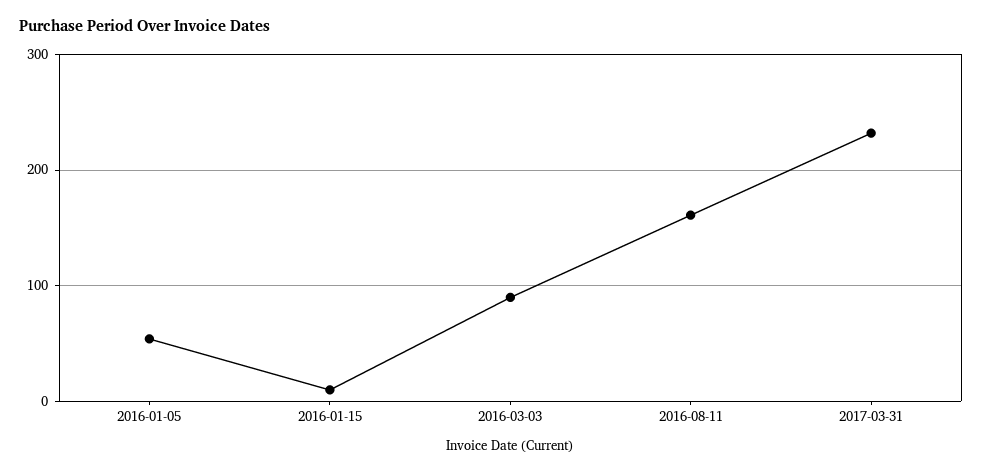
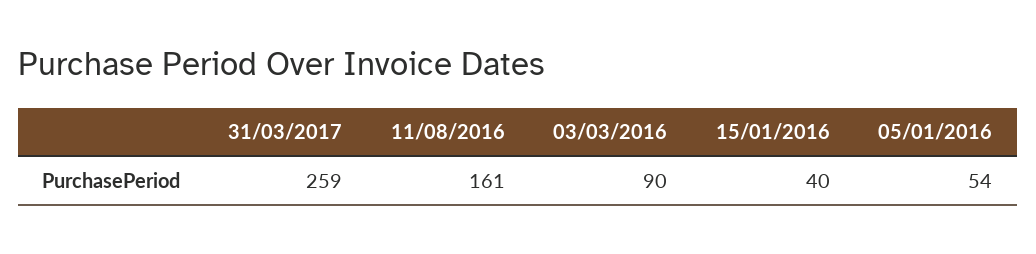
2016-01-15: 10 -> 40
2017-03-31: 230 -> 259

